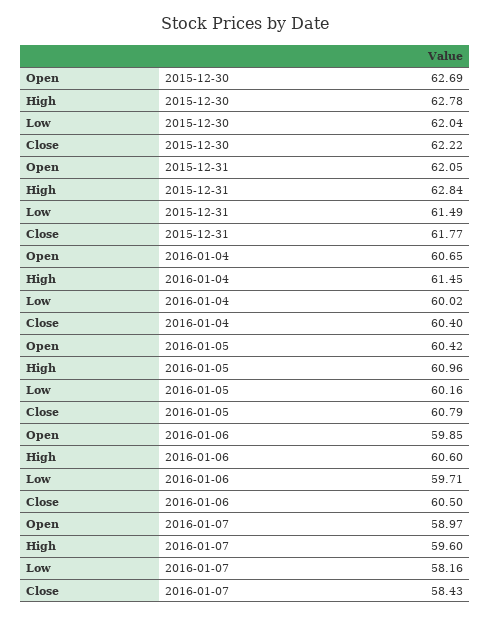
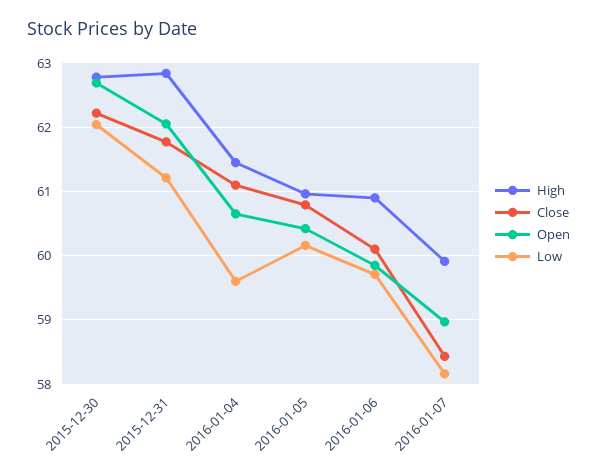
Low, 2015-12-31: 61.49 -> 61.2
Low, 2016-01-04: 60.02 -> 59.6
Close, 2016-01-04: 60.4 -> 61.1
High, 2016-01-06: 60.6 -> 60.9
Close, 2016-01-06: 60.5 -> 60.1
High, 2016-01-07: 59.6 -> 59.9

